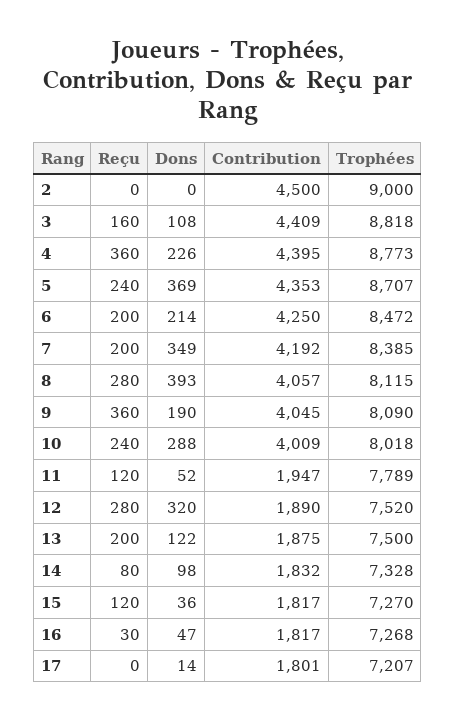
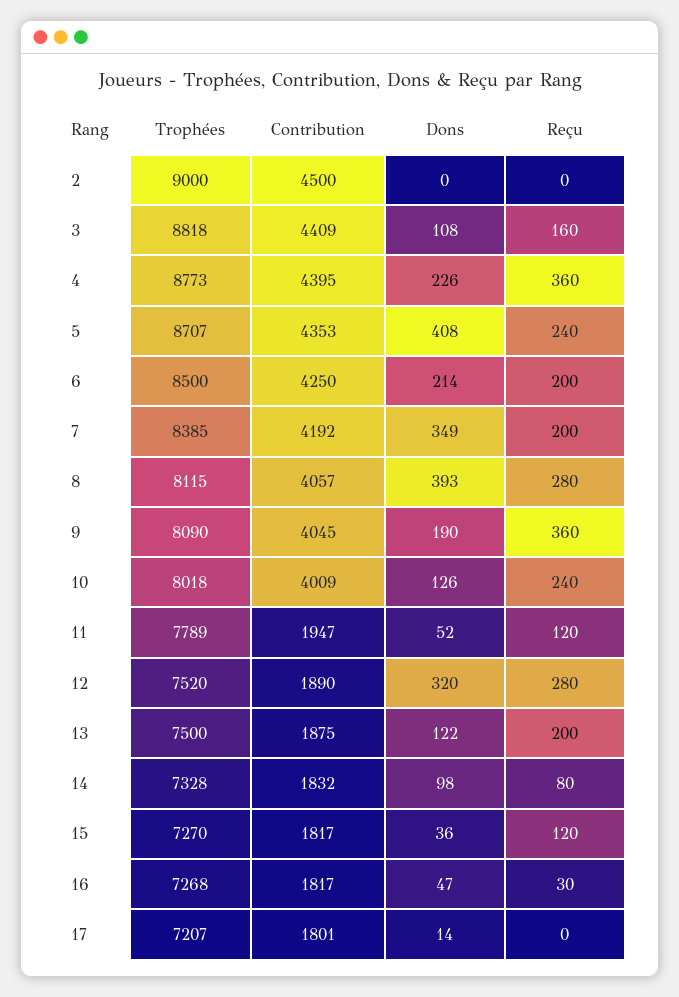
Dons, 5: 369 -> 408
Trophées, 6: 8472 -> 8500
Dons, 10: 288 -> 126

